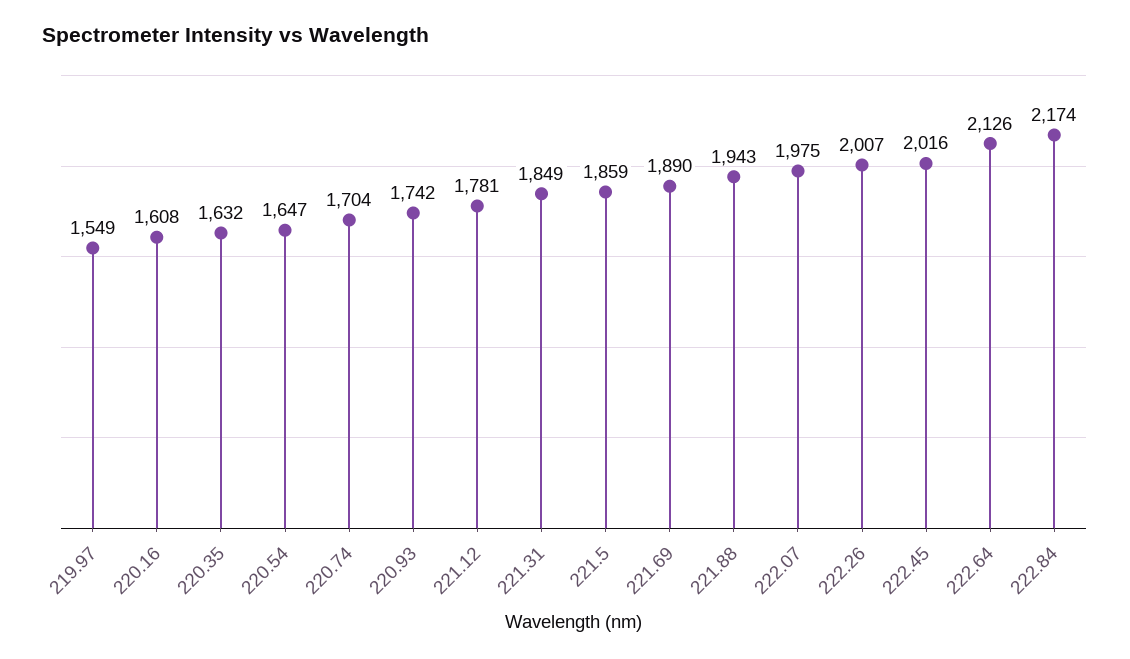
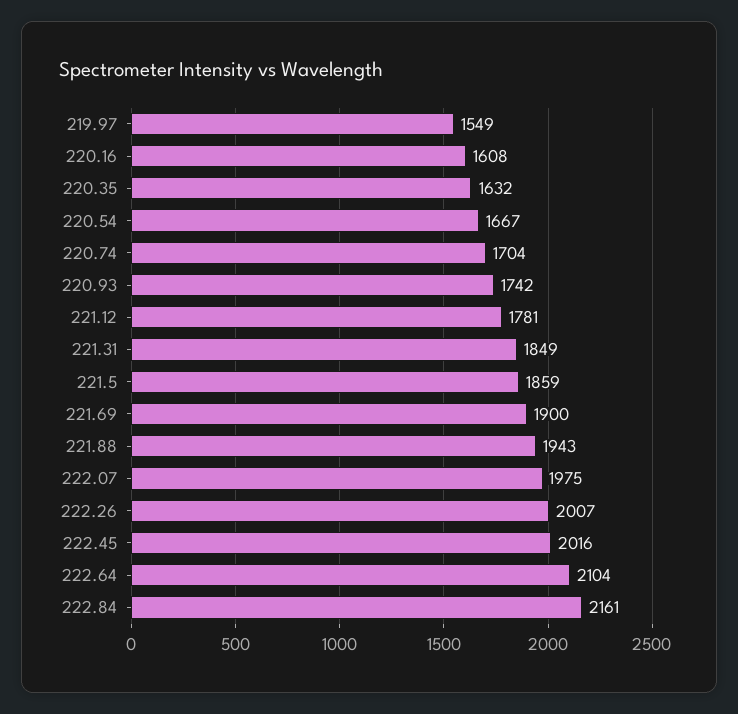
220.54: 1647 -> 1667
221.69: 1890 -> 1900
222.64: 2126 -> 2104
222.84: 2174 -> 2161

